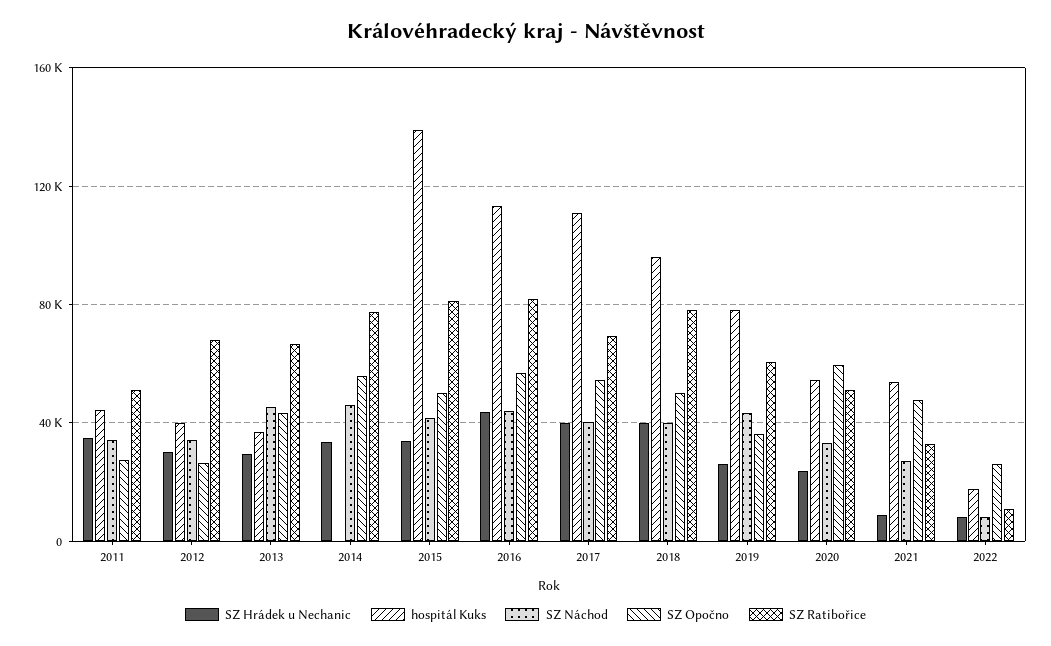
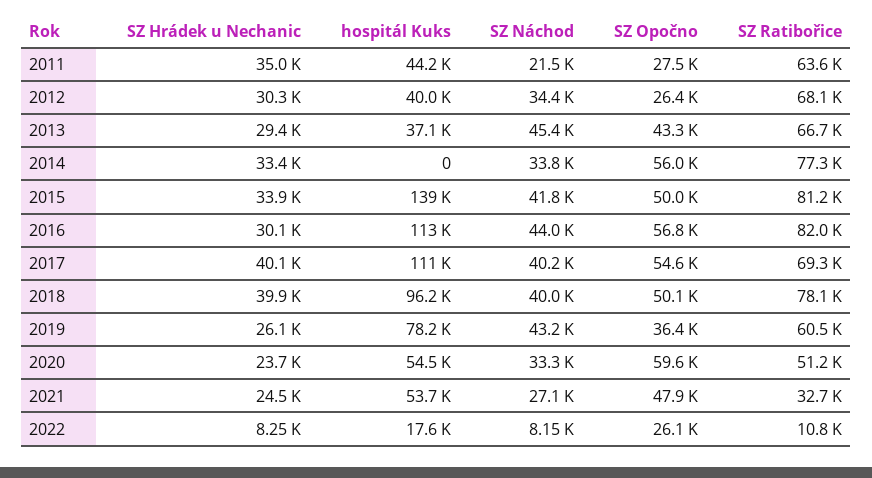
SZ Náchod, 2011: 35000 -> 21500
SZ Ratibořice, 2011: 50000 -> 63600
SZ Náchod, 2014: 45000 -> 33800
SZ Hrádek u Nechanic, 2016: 45000 -> 30100
SZ Hrádek u Nechanic, 2021: 10000 -> 24500

